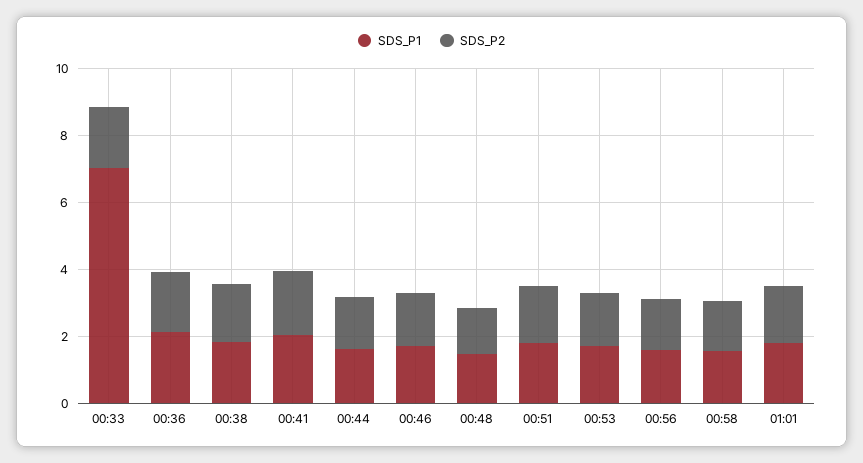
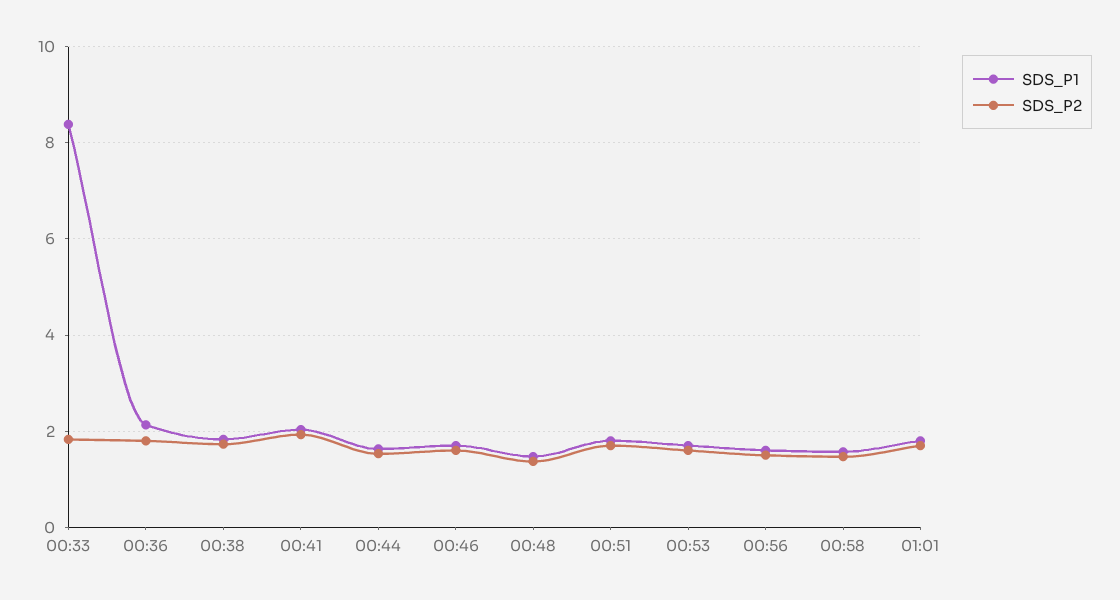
SDS_P1, 00:33: 7 -> 8.4

